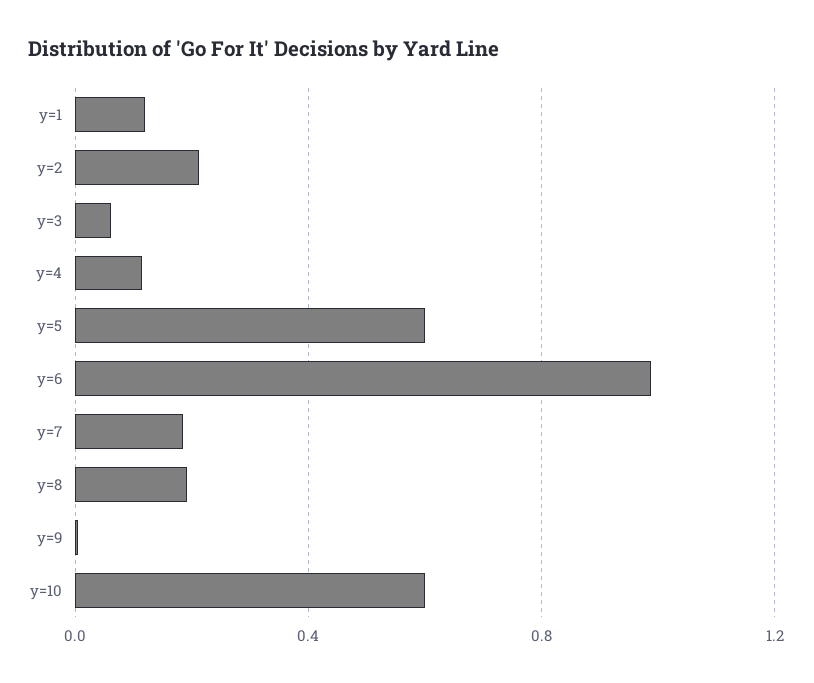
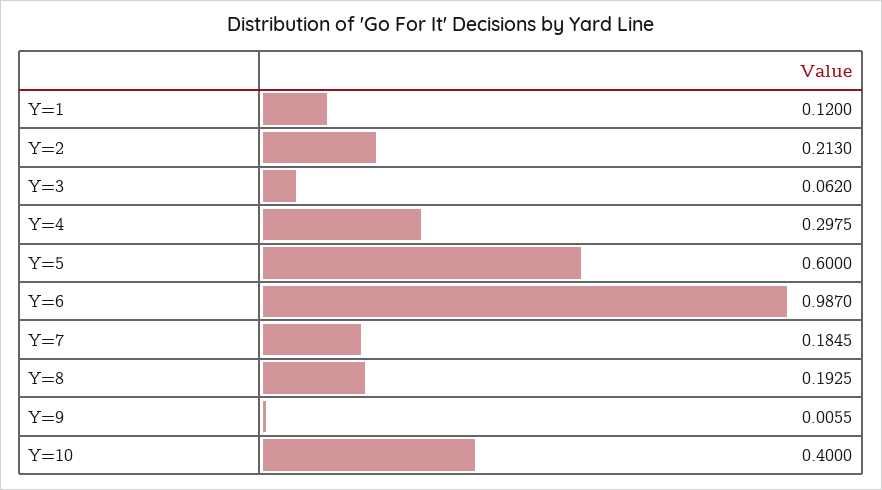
y=4: 0.1 -> 0.2975
y=10: 0.6 -> 0.4

